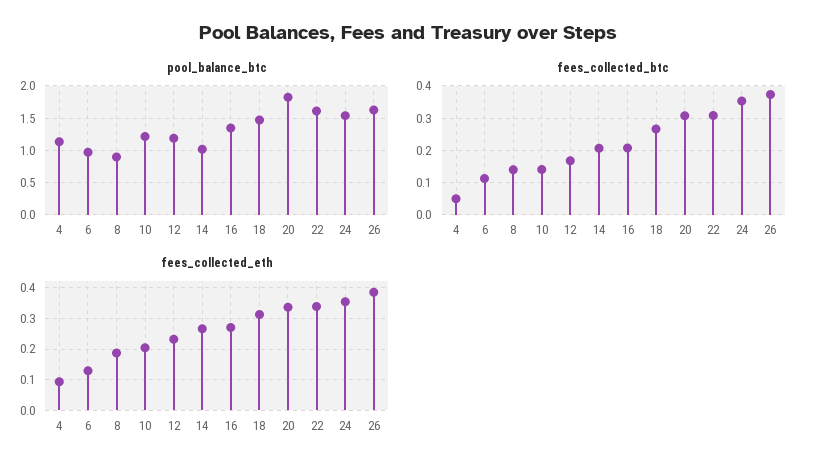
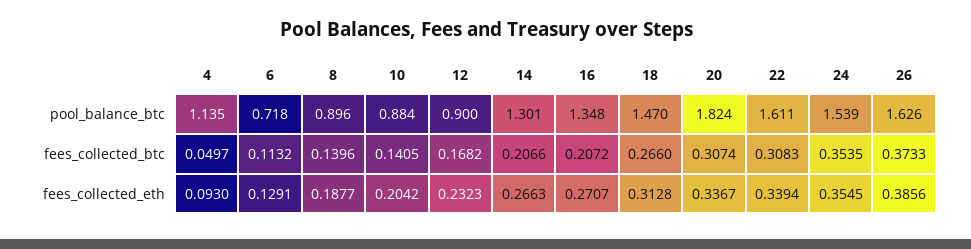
pool_balance_btc, 6: 1 -> 0.718
pool_balance_btc, 10: 1.2 -> 0.884
pool_balance_btc, 12: 1.2 -> 0.9
pool_balance_btc, 14: 1 -> 1.301

